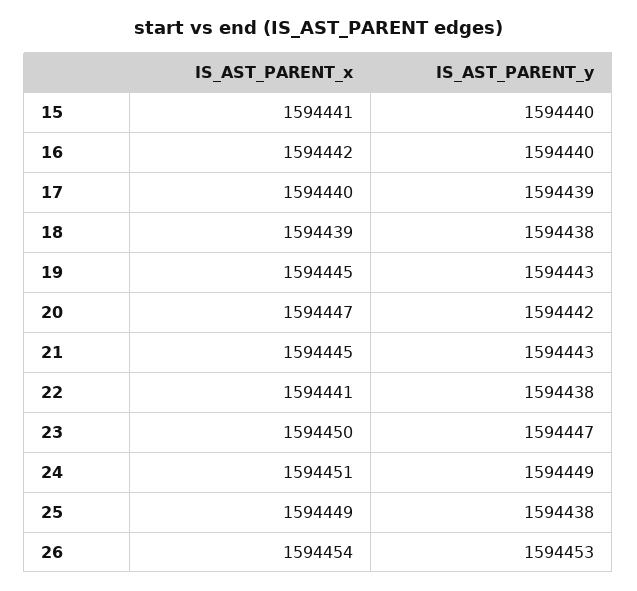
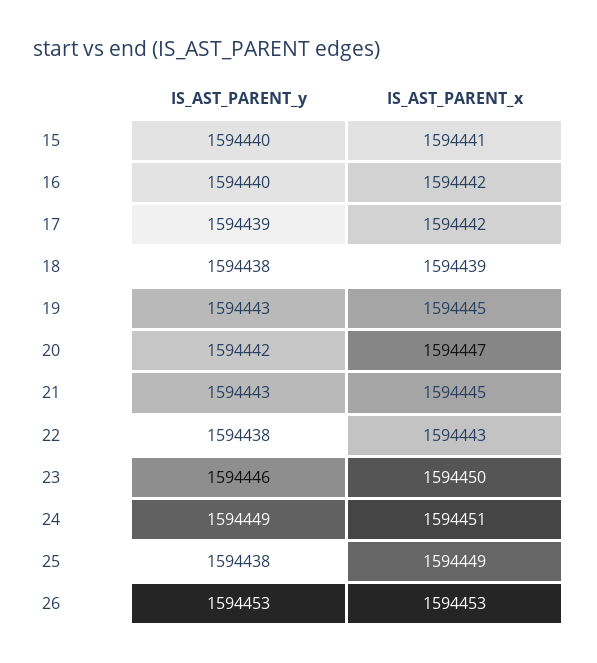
IS_AST_PARENT_x, 17: 1594440 -> 1594442
IS_AST_PARENT_x, 22: 1594441 -> 1594443
IS_AST_PARENT_y, 23: 1594447 -> 1594446
IS_AST_PARENT_x, 26: 1594454 -> 1594453

